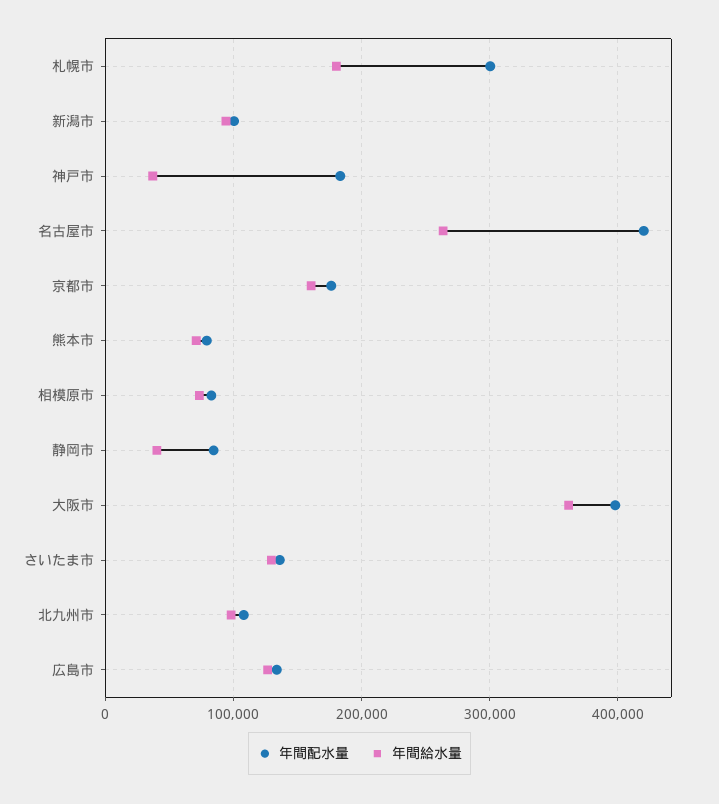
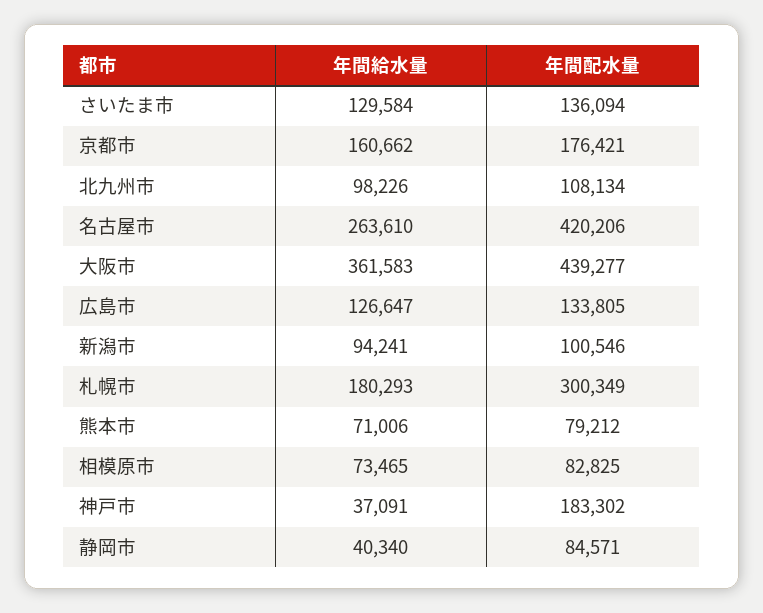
年間配水量, 大阪市: 400000 -> 439277

